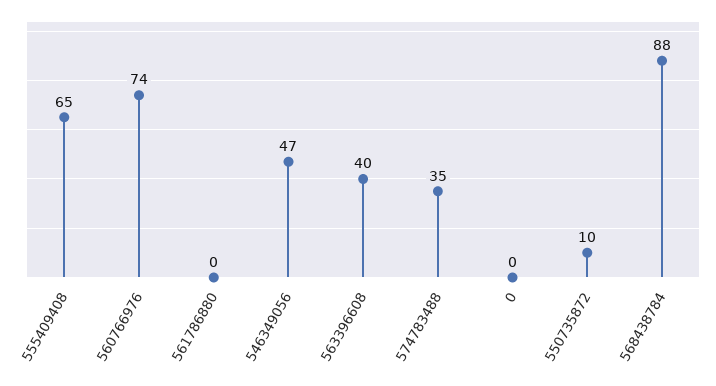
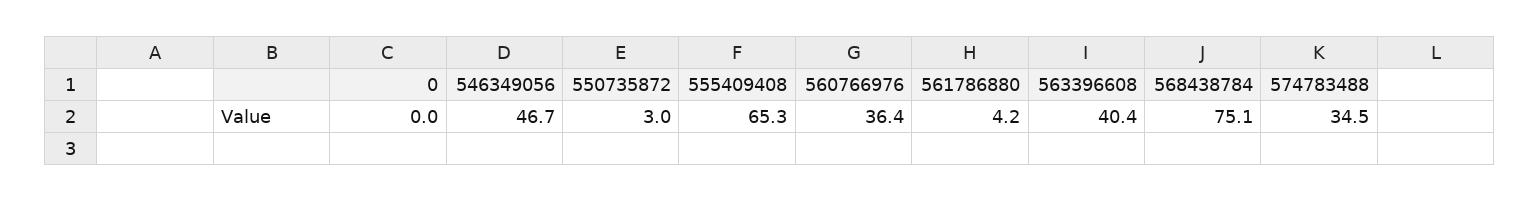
560766976: 74 -> 36.4
561786880: 0 -> 4.2
550735872: 10 -> 3
568438784: 88 -> 75.1

